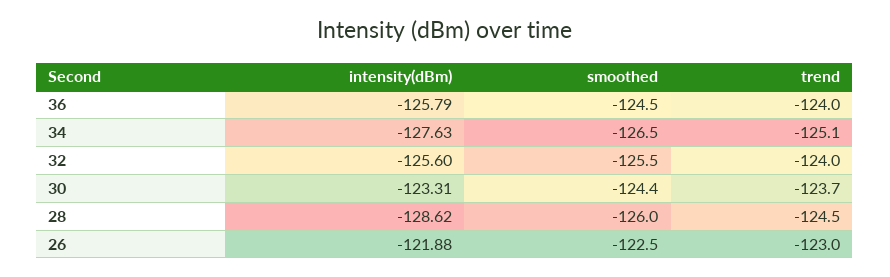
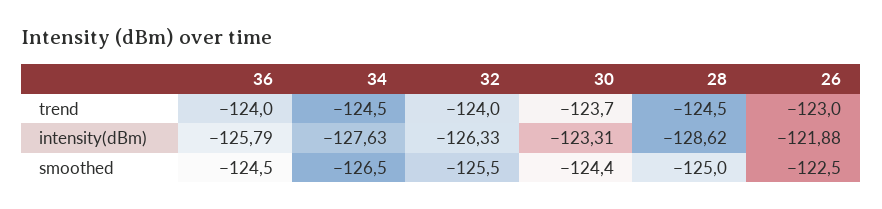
trend, 34: -125.1 -> -124.5
intensity(dBm), 32: -125.6 -> -126.33
smoothed, 28: -126 -> -125

